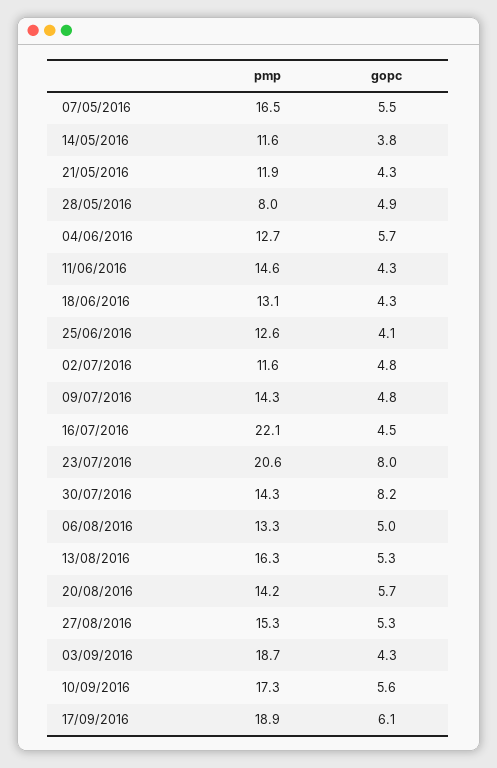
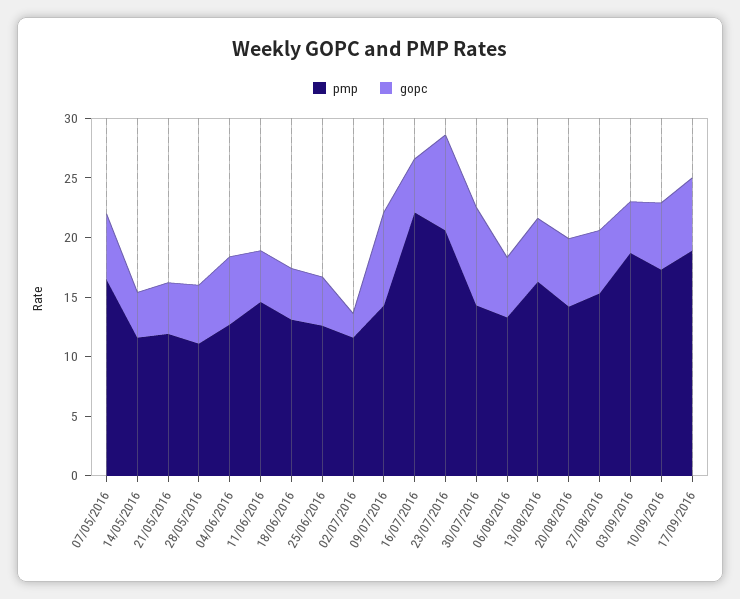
pmp, 28/05/2016: 8 -> 11
gopc, 02/07/2016: 4.8 -> 2
gopc, 09/07/2016: 4.8 -> 8

